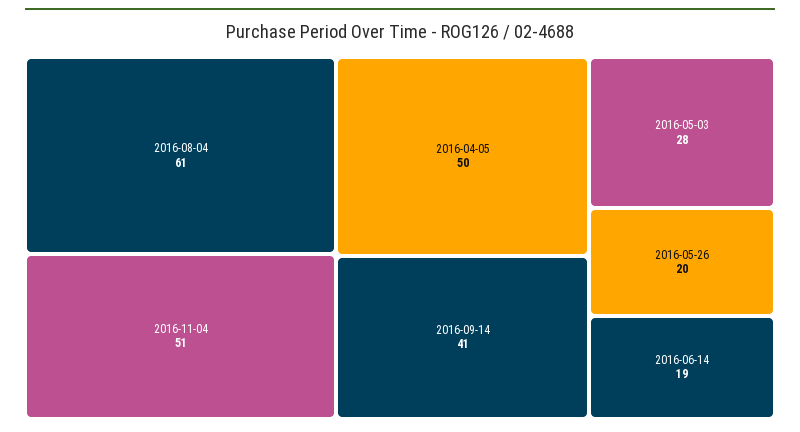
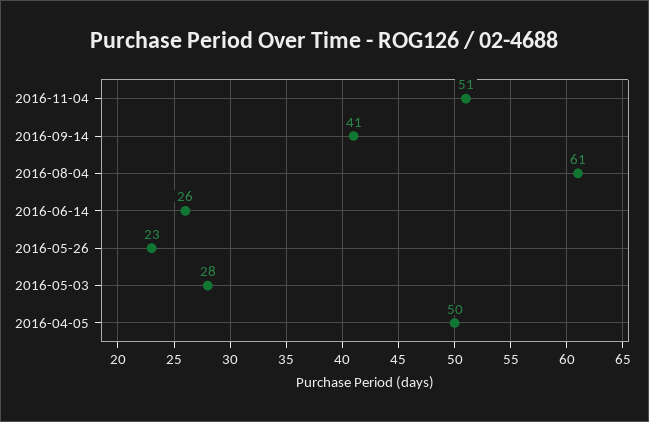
2016-05-26: 20 -> 23
2016-06-14: 19 -> 26

